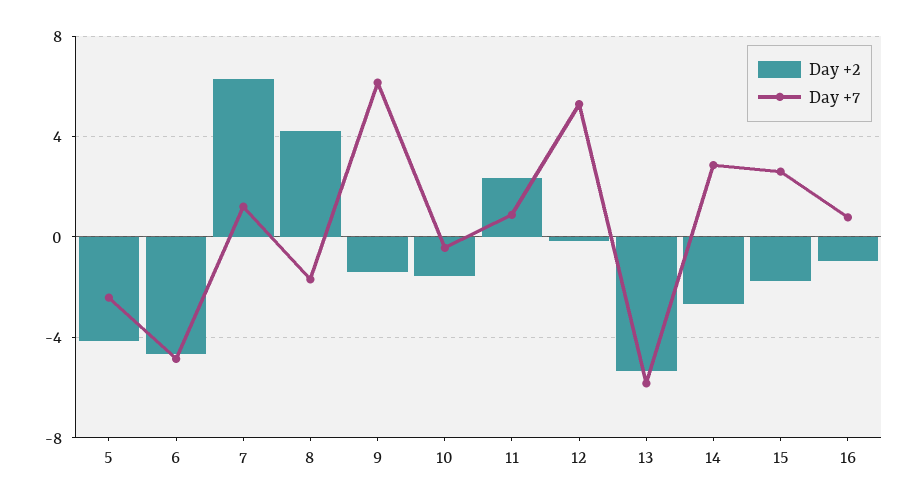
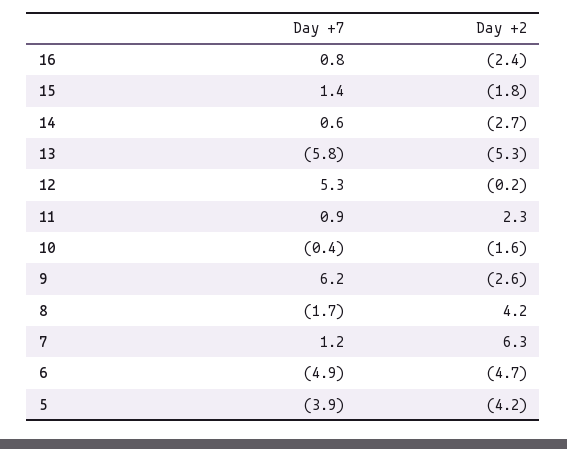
Day +7, 5: -2.5 -> -3.9
Day +2, 9: -1.5 -> -2.6
Day +7, 14: 3 -> 0.6
Day +7, 15: 2.5 -> 1.4
Day +2, 16: -1 -> -2.4

